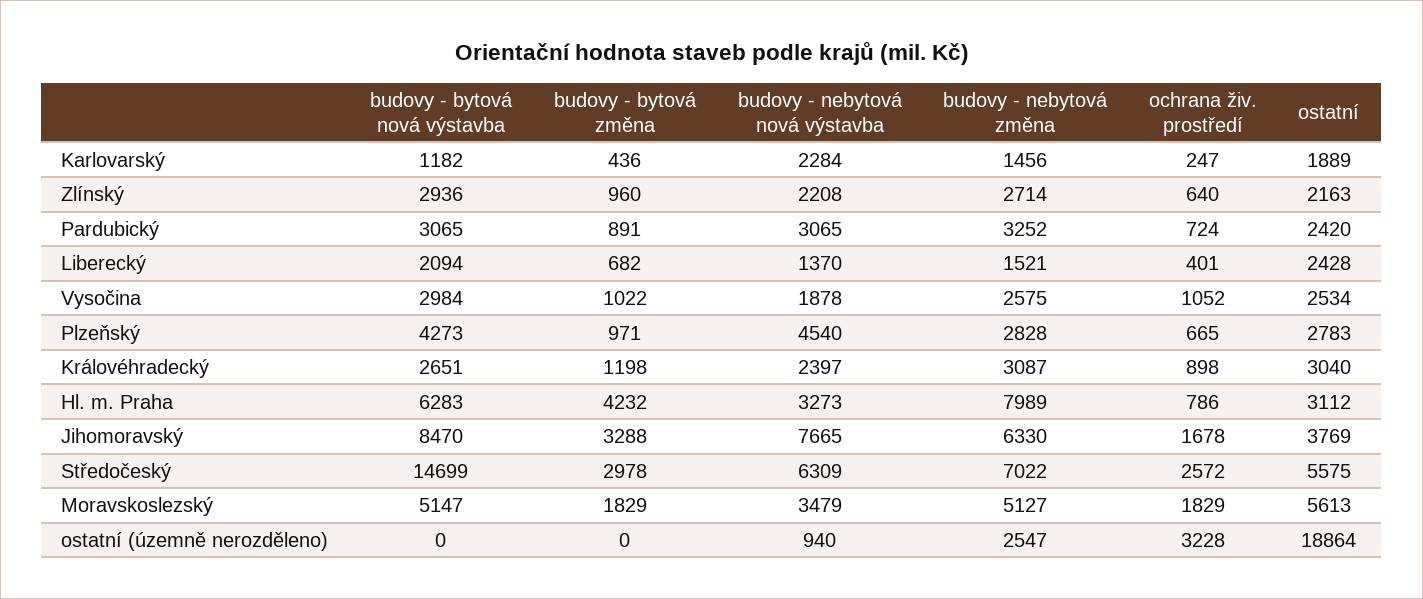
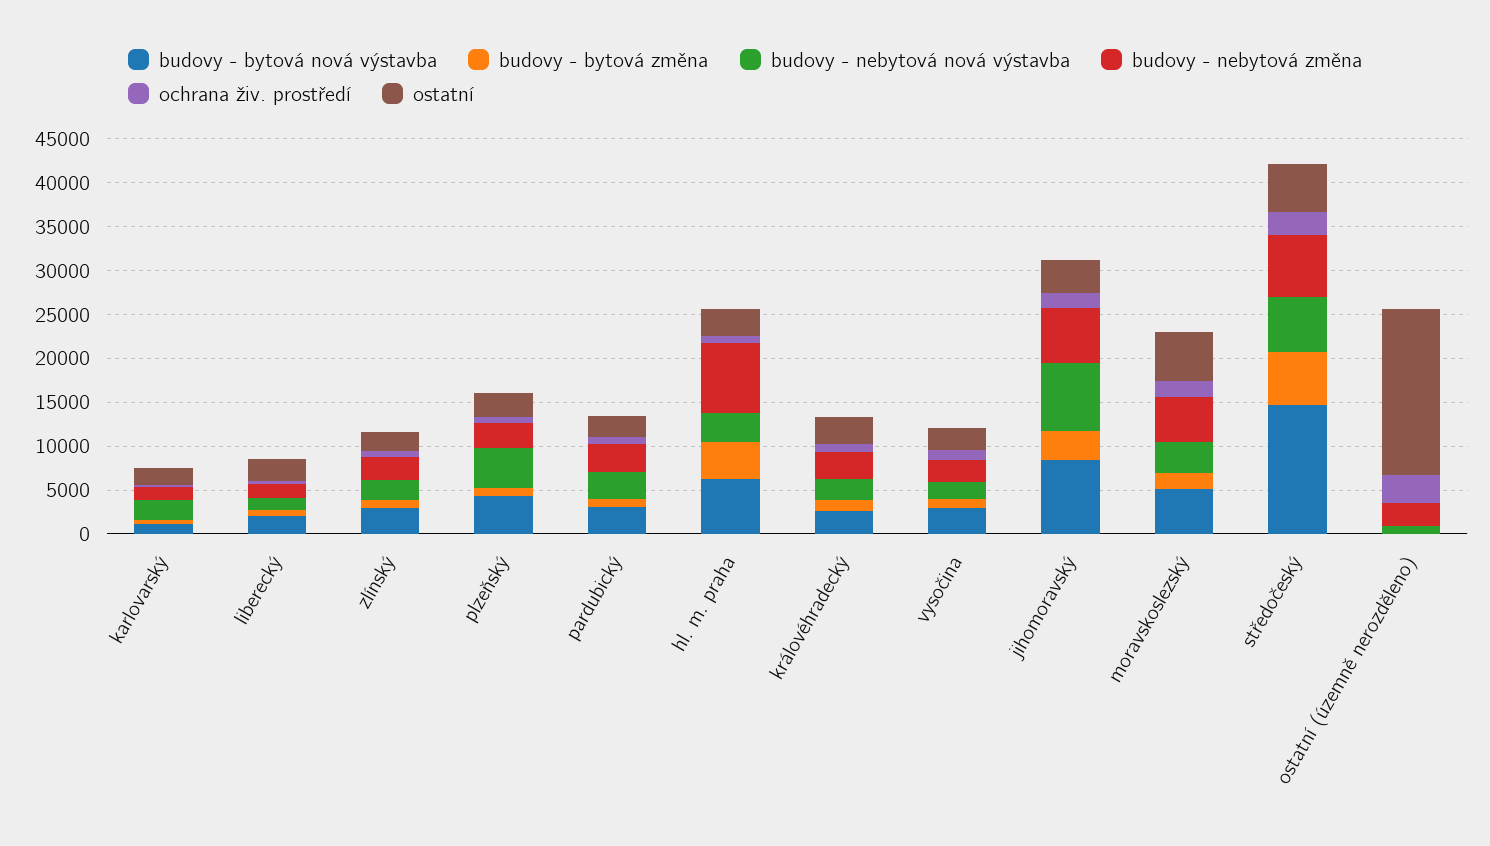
budovy - bytová změna, Středočeský: 2978 -> 6000

